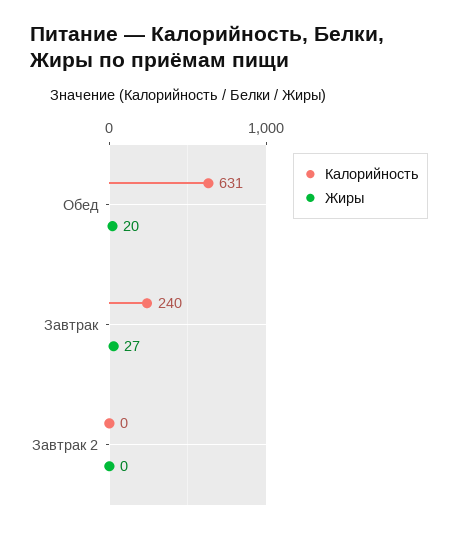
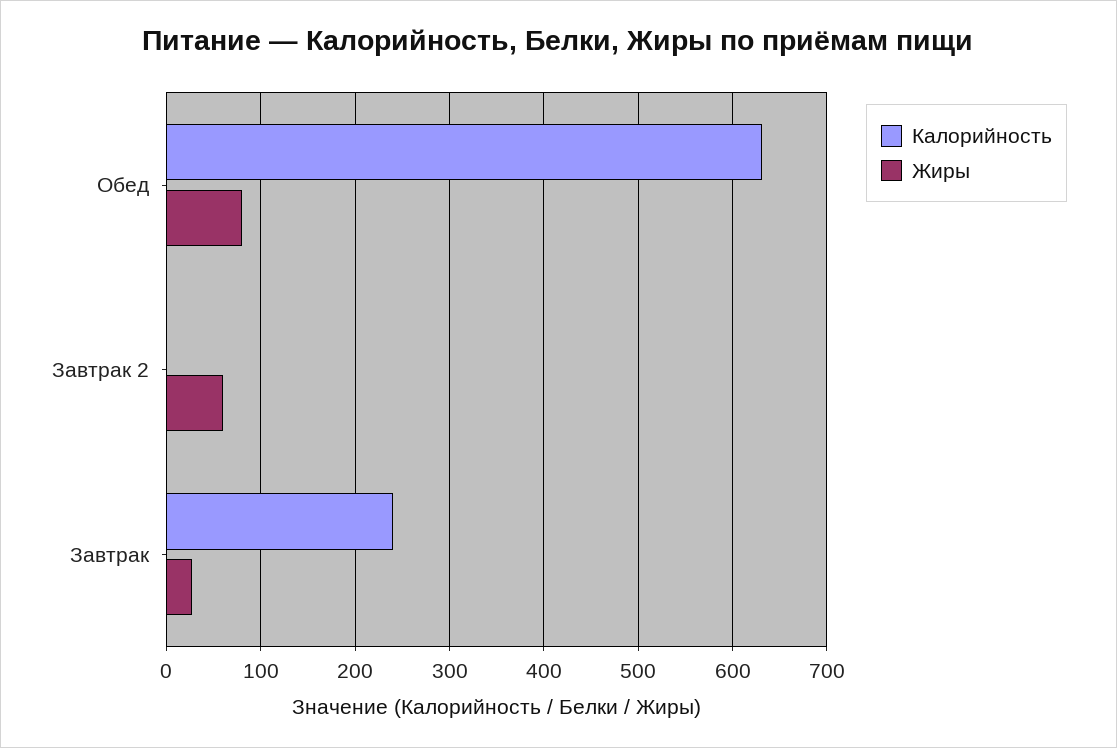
Жиры, Обед: 20 -> 80
Жиры, Завтрак 2: 0 -> 60

